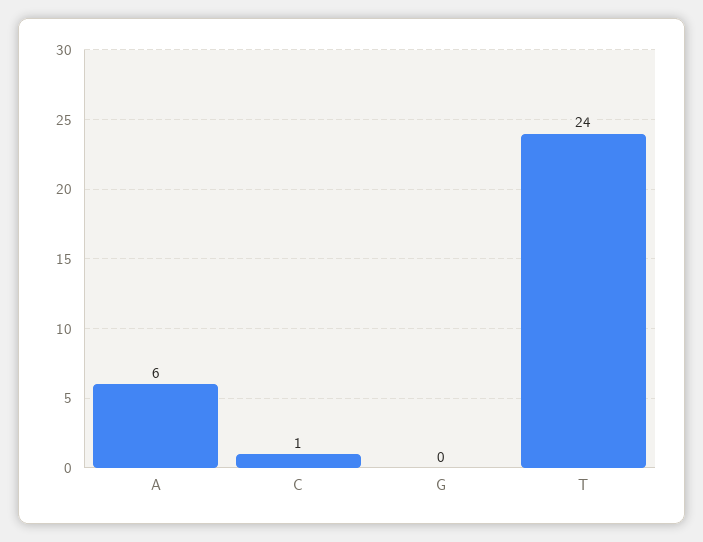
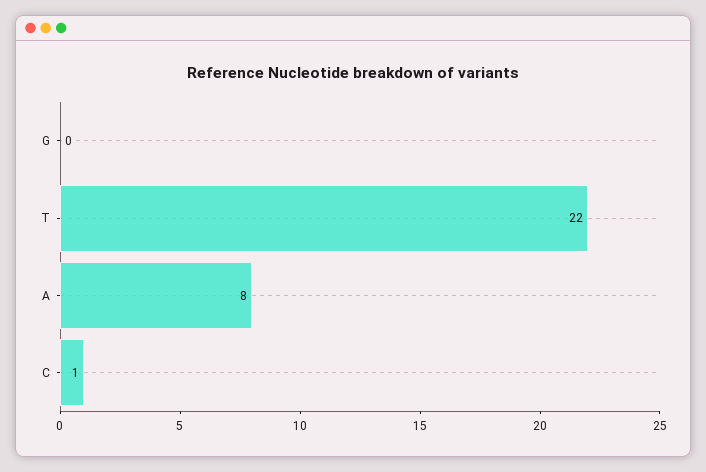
A: 6 -> 8
T: 24 -> 22

